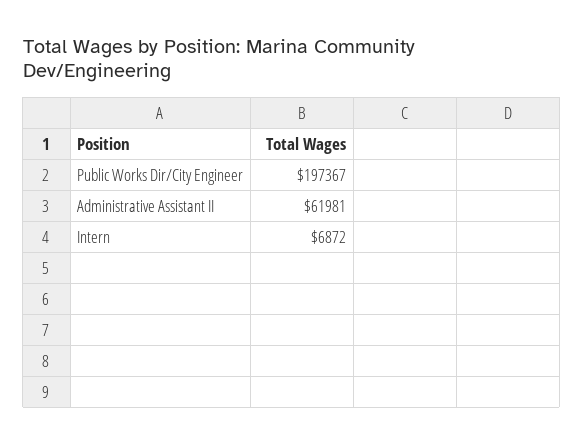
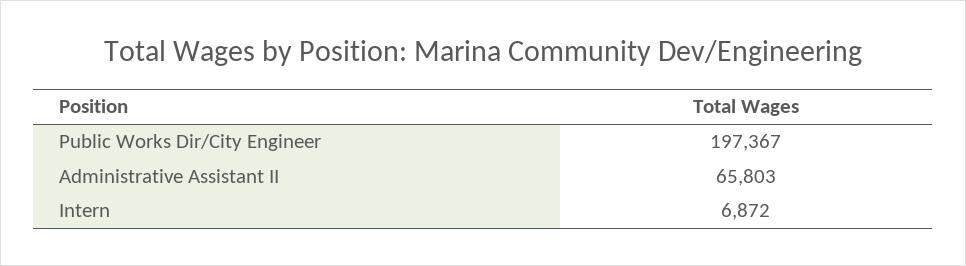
Administrative Assistant II: 61981 -> 65803

